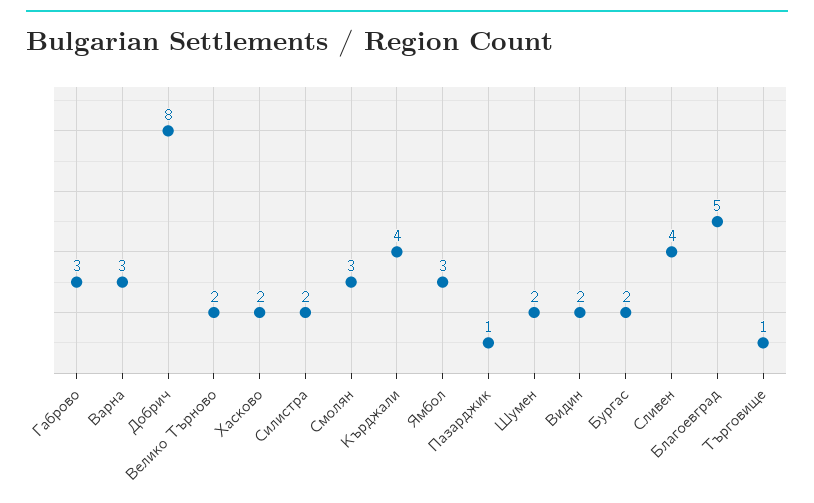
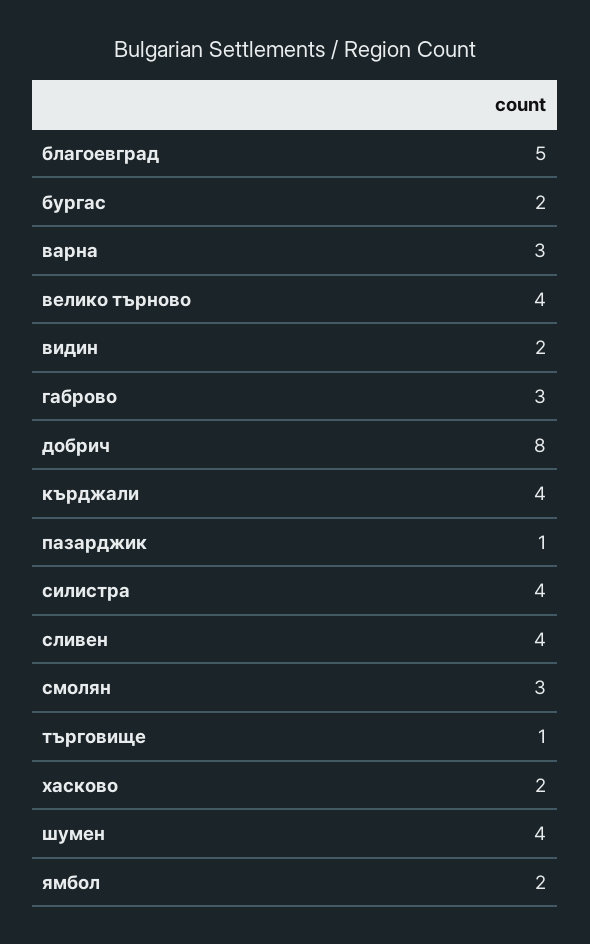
Велико Търново: 2 -> 4
Силистра: 2 -> 4
Ямбол: 3 -> 2
Шумен: 2 -> 4

